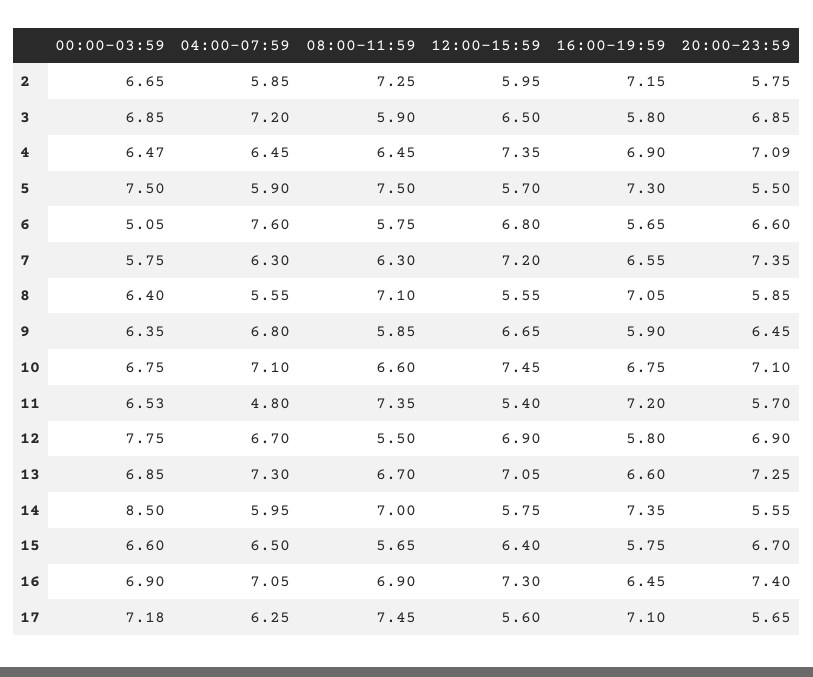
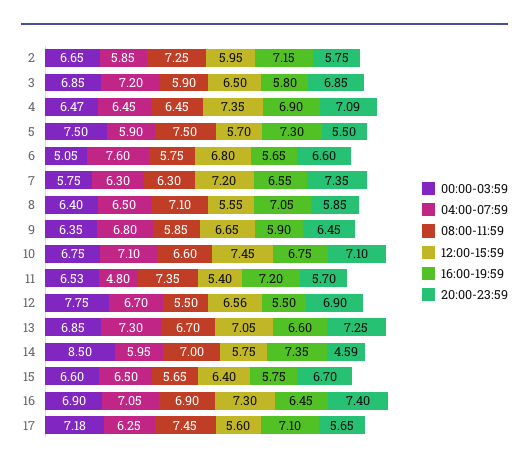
04:00-07:59, 8: 5.55 -> 6.5
12:00-15:59, 12: 6.9 -> 6.56
16:00-19:59, 12: 5.8 -> 5.5
20:00-23:59, 14: 5.55 -> 4.59

